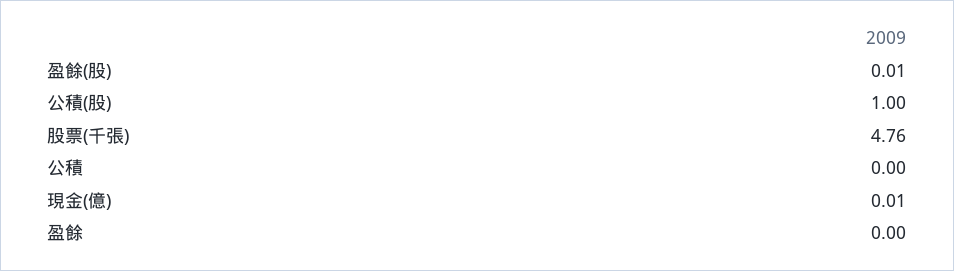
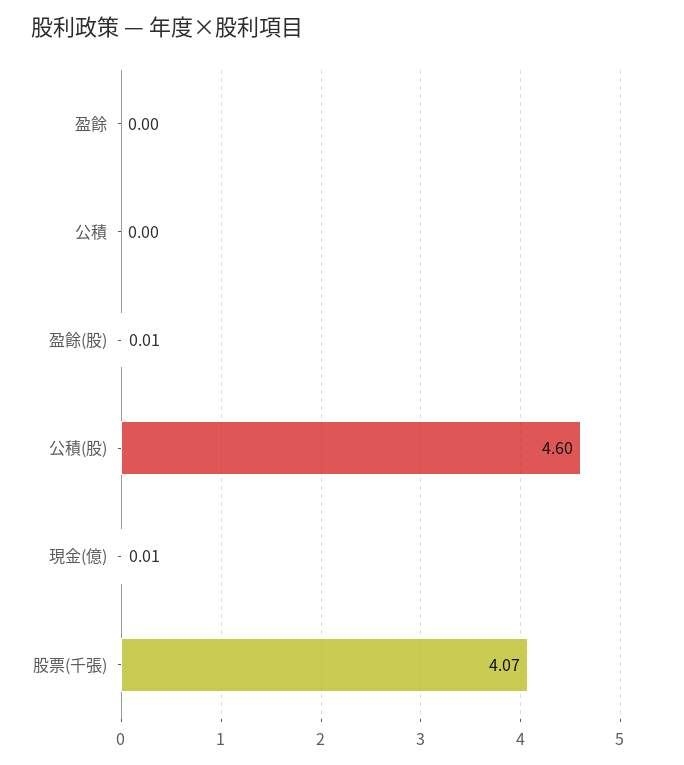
公積(股): 1 -> 4.6
股票(千張): 4.76 -> 4.07

